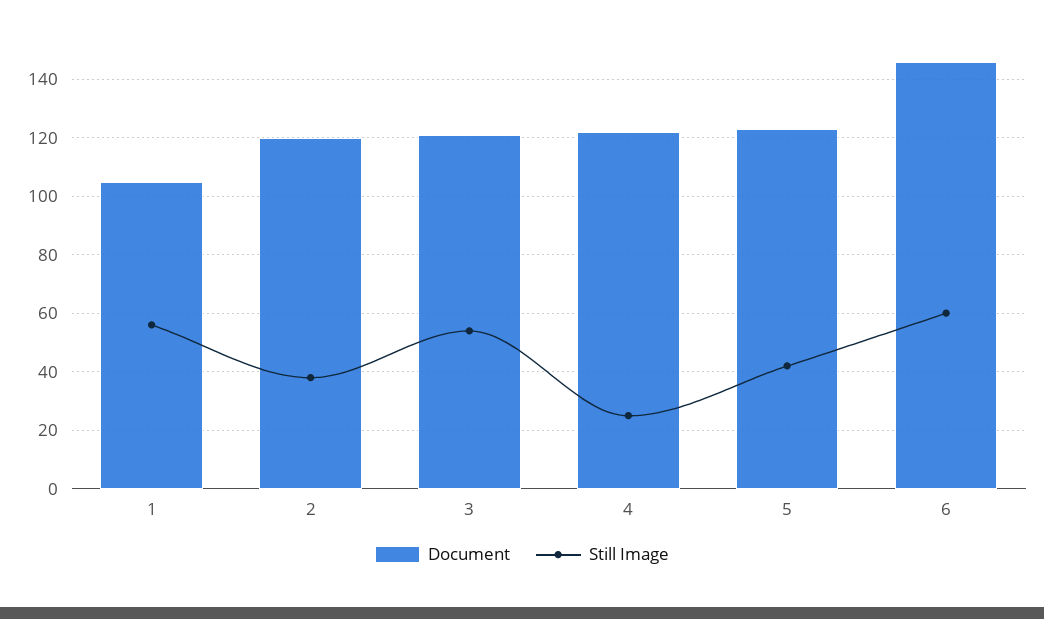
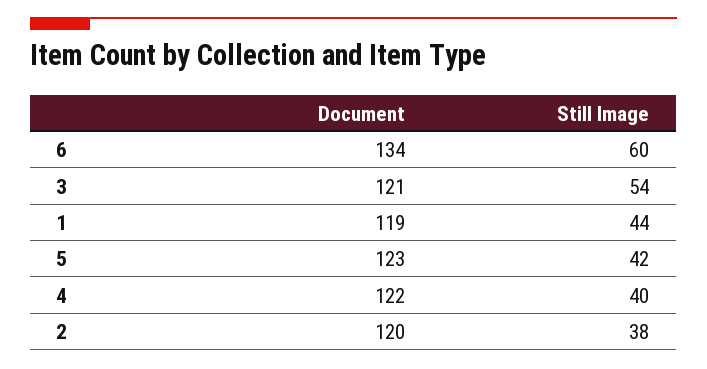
Document, 1: 105 -> 119
Still Image, 1: 55 -> 44
Still Image, 4: 25 -> 40
Document, 6: 145 -> 134

